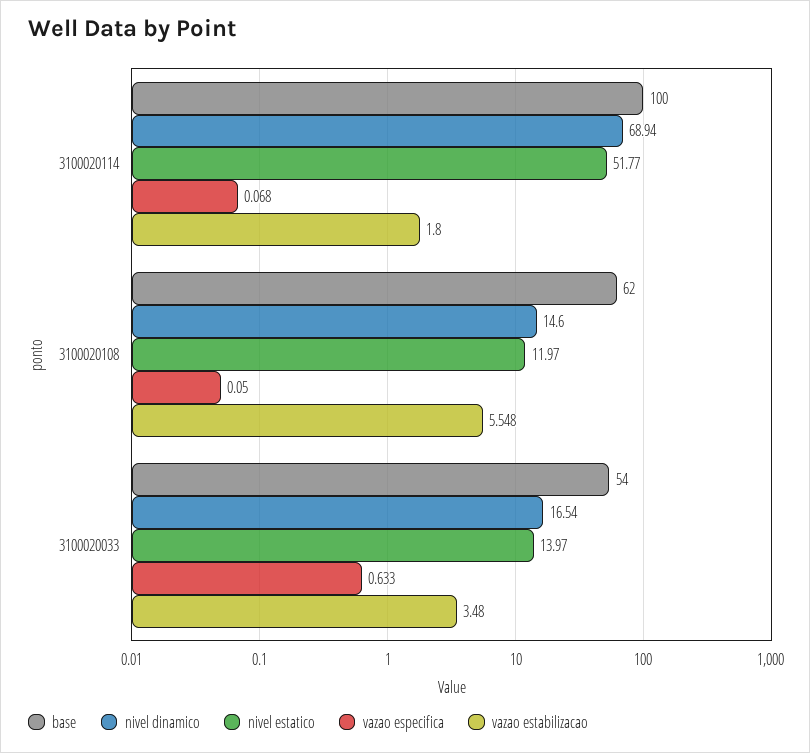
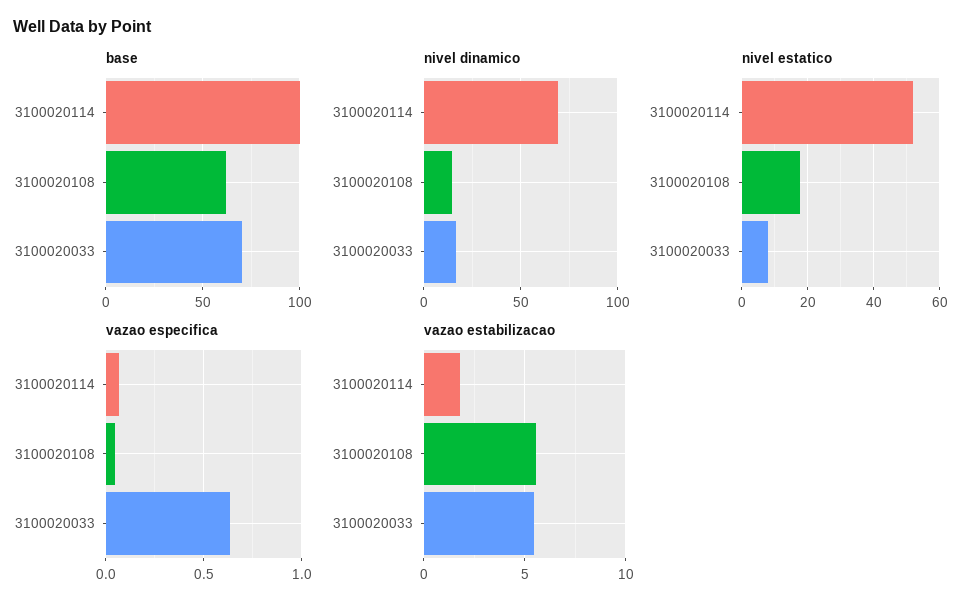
nivel estatico, 3100020108: 11.97 -> 18
base, 3100020033: 54 -> 70
nivel estatico, 3100020033: 13.97 -> 8
vazao estabilizacao, 3100020033: 3.48 -> 5.5

